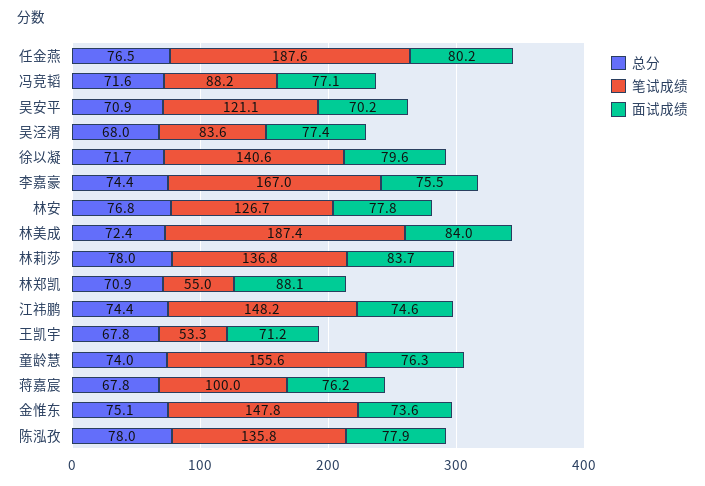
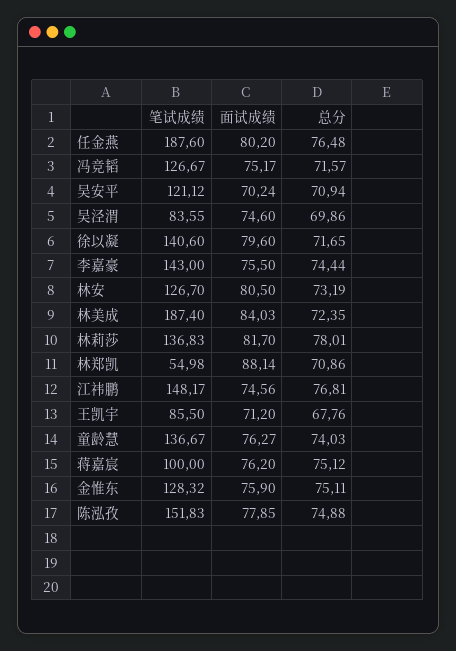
笔试成绩, 冯竞韬: 88.2 -> 126.67
面试成绩, 冯竞韬: 77.1 -> 75.17
总分, 吴泾渭: 68 -> 69.86
面试成绩, 吴泾渭: 77.4 -> 74.6
笔试成绩, 李嘉豪: 167 -> 143
总分, 林安: 76.8 -> 73.19
面试成绩, 林安: 77.8 -> 80.5
面试成绩, 林莉莎: 83.7 -> 81.7
总分, 江祎鹏: 74.4 -> 76.81
笔试成绩, 王凯宇: 53.3 -> 85.5
笔试成绩, 童龄慧: 155.6 -> 136.67
总分, 蒋嘉宸: 67.8 -> 75.12
笔试成绩, 金惟东: 147.8 -> 128.32
面试成绩, 金惟东: 73.6 -> 75.9
总分, 陈泓孜: 78 -> 74.88
笔试成绩, 陈泓孜: 135.8 -> 151.83

